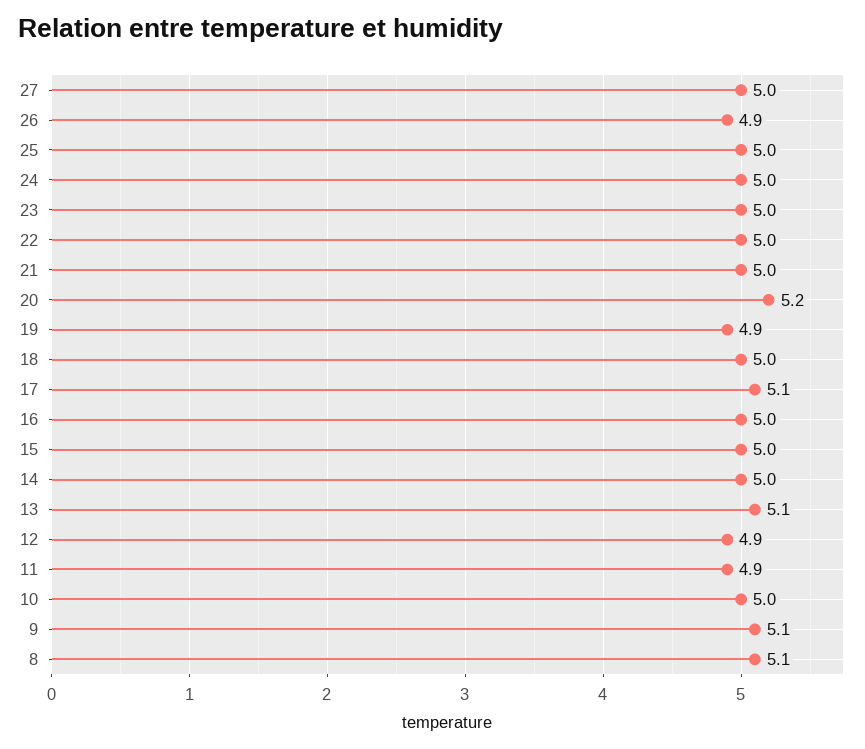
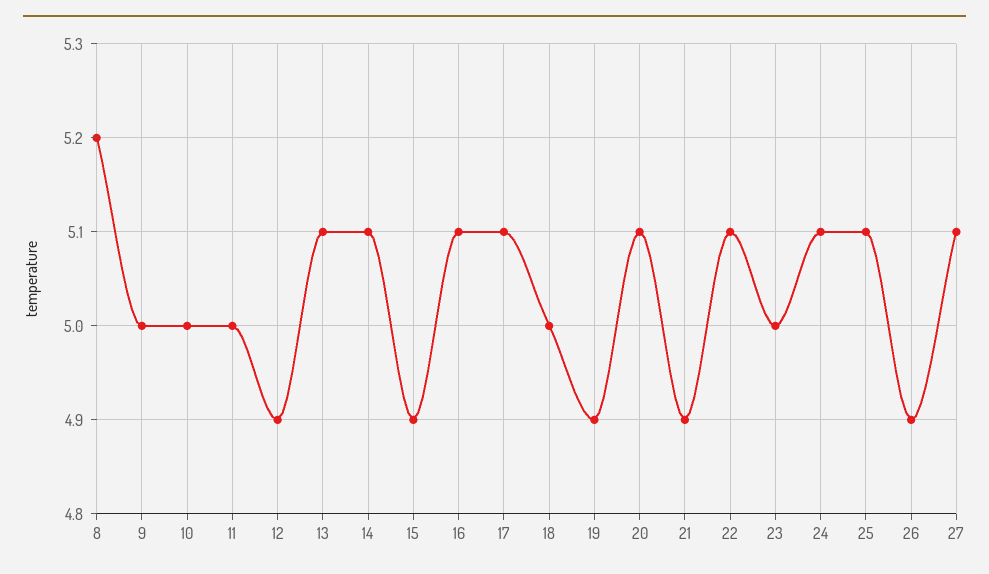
27: 5 -> 5.1
25: 5 -> 5.1
24: 5 -> 5.1
22: 5 -> 5.1
21: 5 -> 4.9
20: 5.2 -> 5.1
16: 5 -> 5.1
15: 5 -> 4.9
14: 5 -> 5.1
11: 4.9 -> 5
9: 5.1 -> 5
8: 5.1 -> 5.2

